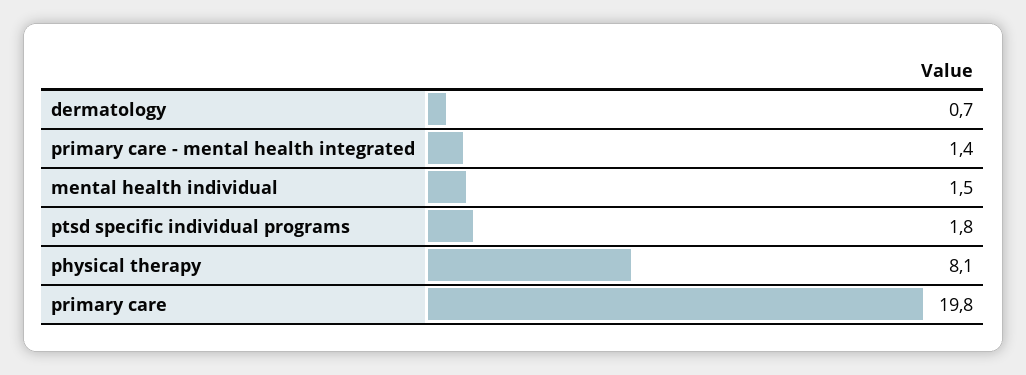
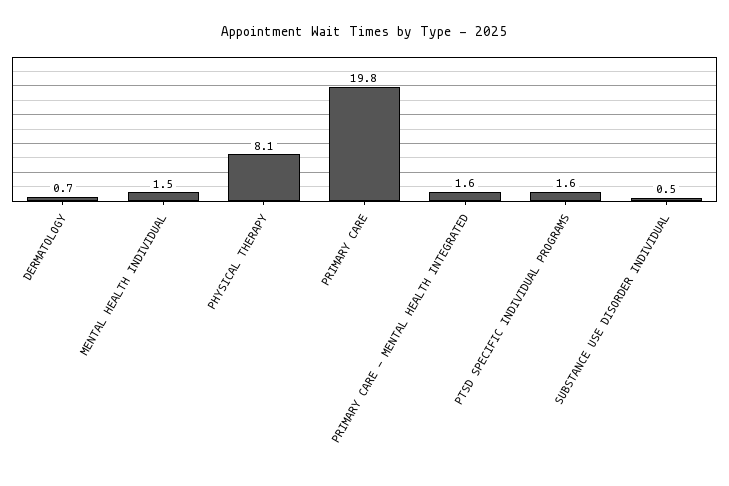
primary care - mental health integrated: 1.4 -> 1.6
ptsd specific individual programs: 1.8 -> 1.6
SUBSTANCE USE DISORDER INDIVIDUAL: none -> 0.5

